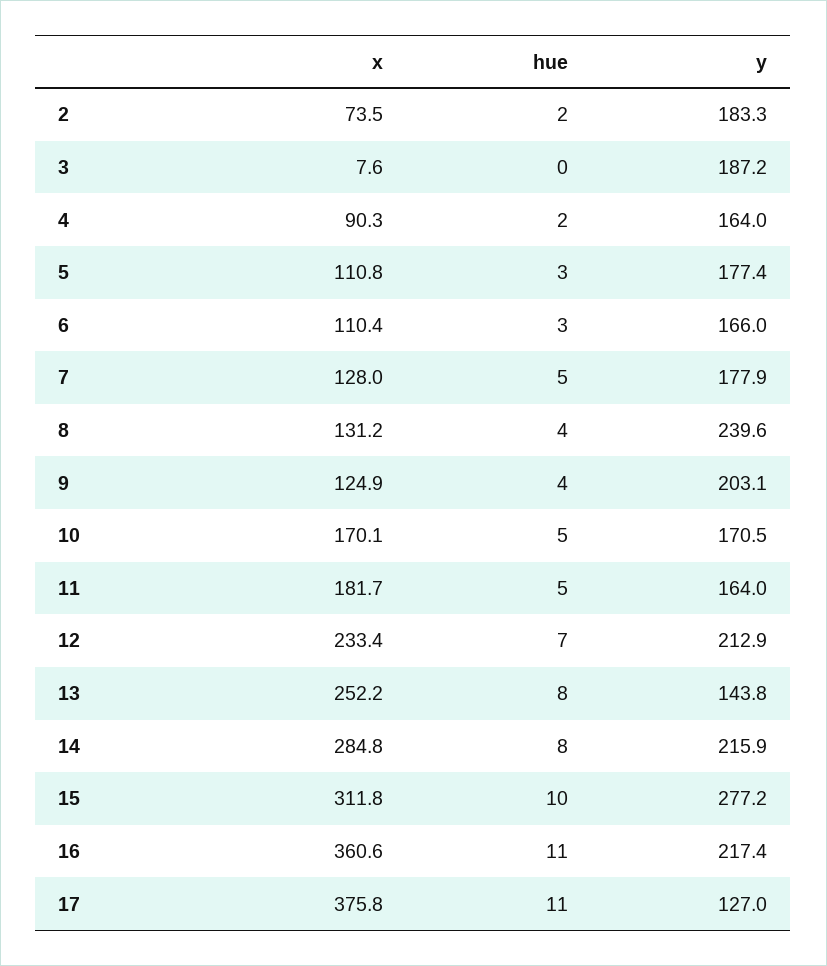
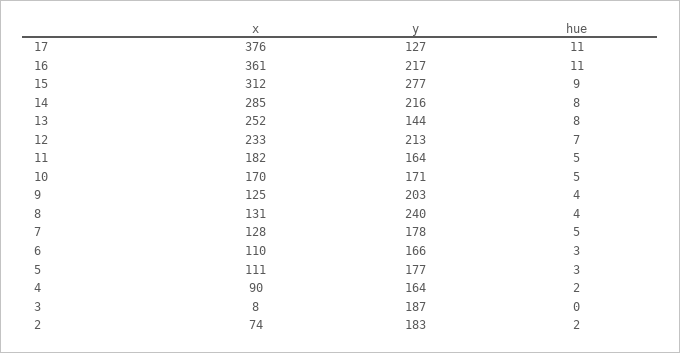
hue, 15: 10 -> 9

